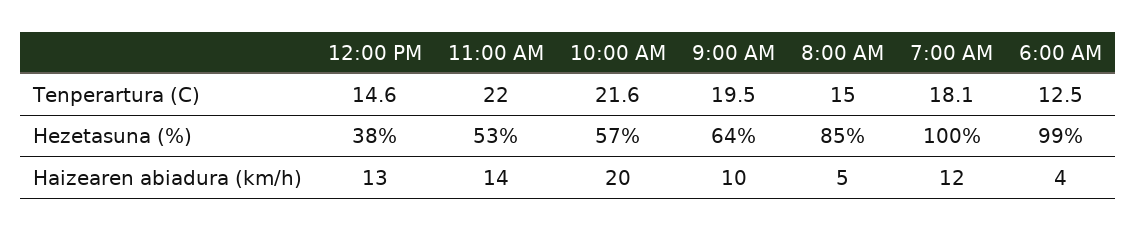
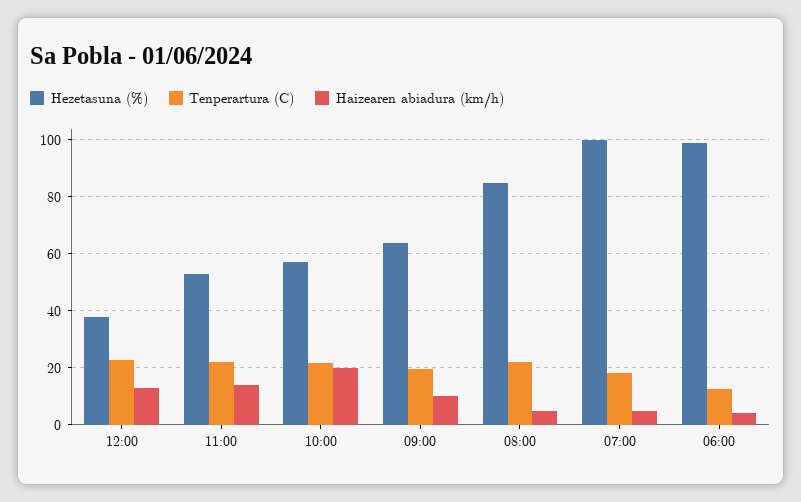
Tenperartura (C), 12:00 PM: 14.6 -> 22.5
Tenperartura (C), 8:00 AM: 15 -> 22.5
Haizearen abiadura (km/h), 7:00 AM: 12 -> 5

